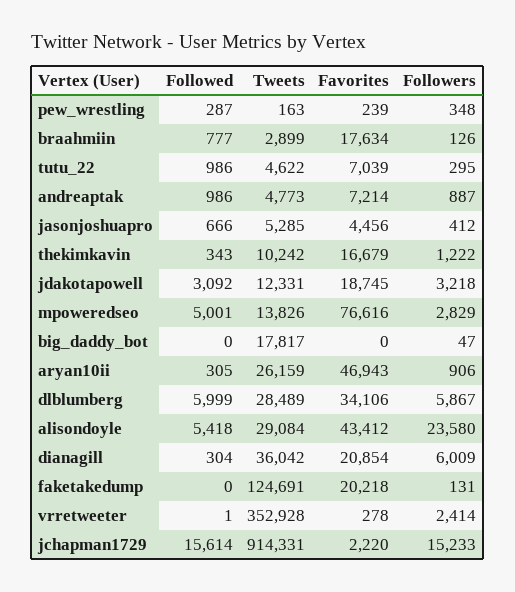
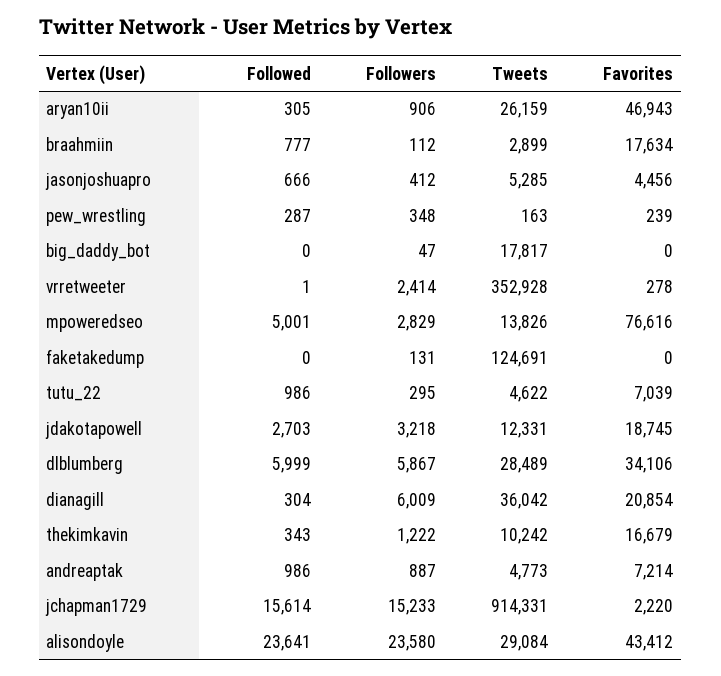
Followers, braahmiin: 126 -> 112
Followed, jdakotapowell: 3092 -> 2703
Followed, alisondoyle: 5418 -> 23641
Favorites, faketakedump: 20218 -> 0

